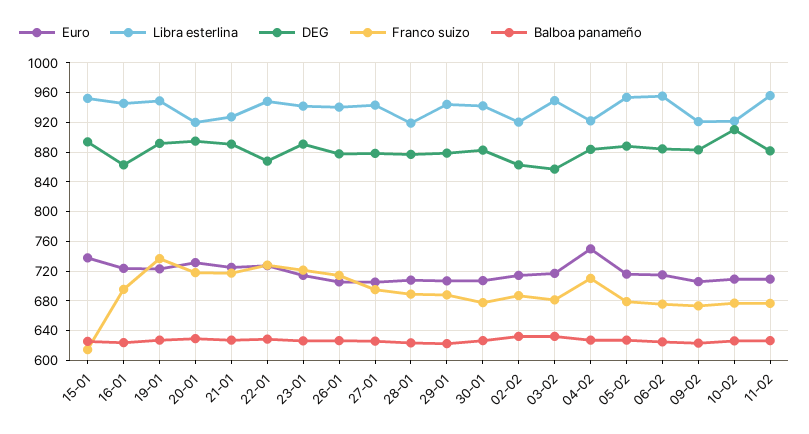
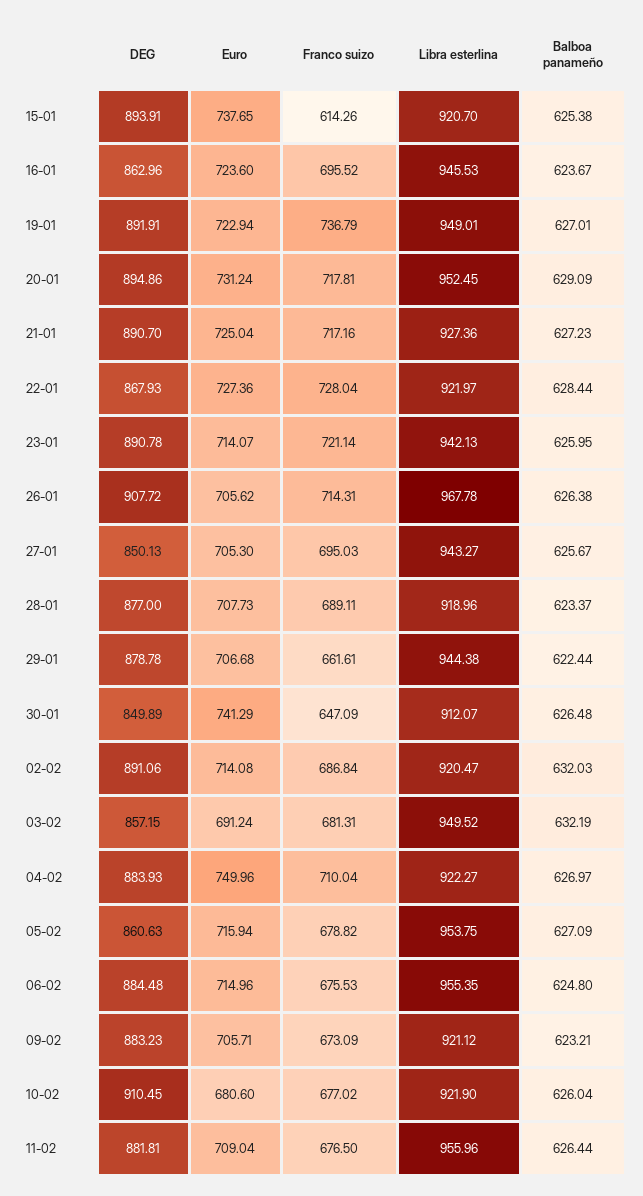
Libra esterlina, 15-01: 950 -> 920.7
Libra esterlina, 20-01: 920 -> 952.45
Libra esterlina, 22-01: 950 -> 921.97
Libra esterlina, 26-01: 940 -> 967.78
DEG, 26-01: 880 -> 907.72
DEG, 27-01: 880 -> 850.13
Franco suizo, 29-01: 690 -> 661.61
Euro, 30-01: 710 -> 741.29
Libra esterlina, 30-01: 940 -> 912.07
DEG, 30-01: 880 -> 849.89
Franco suizo, 30-01: 680 -> 647.09
DEG, 02-02: 860 -> 891.06
Euro, 03-02: 720 -> 691.24
DEG, 05-02: 890 -> 860.63
Euro, 10-02: 710 -> 680.6

